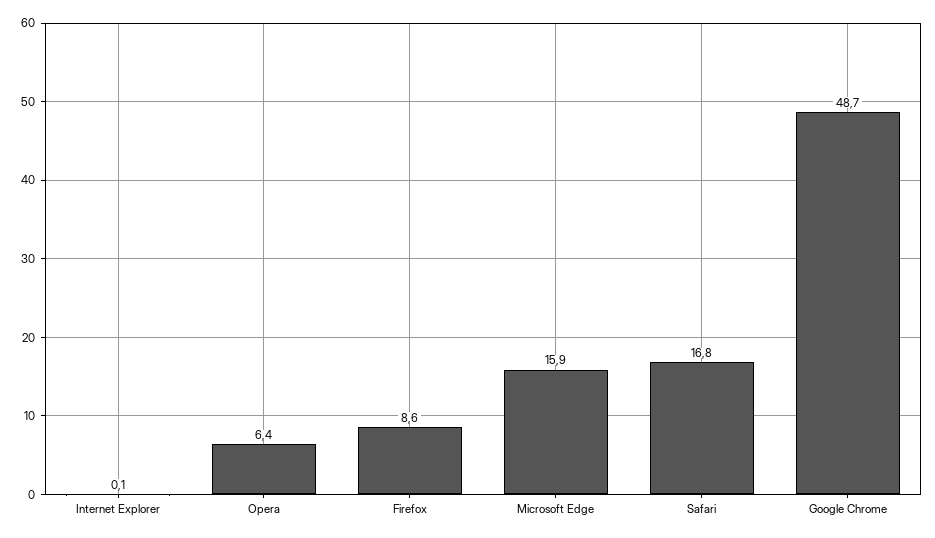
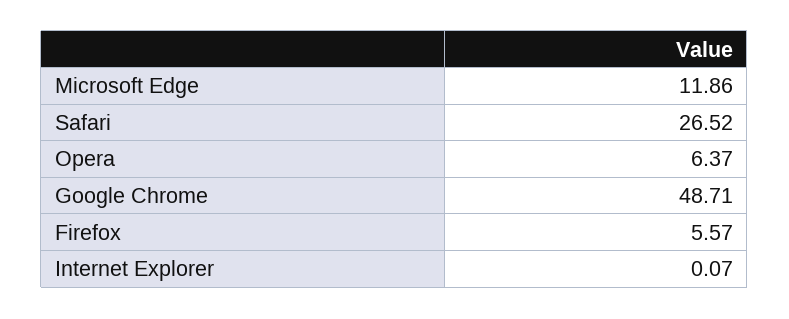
Firefox: 8.6 -> 5.57
Microsoft Edge: 15.9 -> 11.86
Safari: 16.8 -> 26.52

